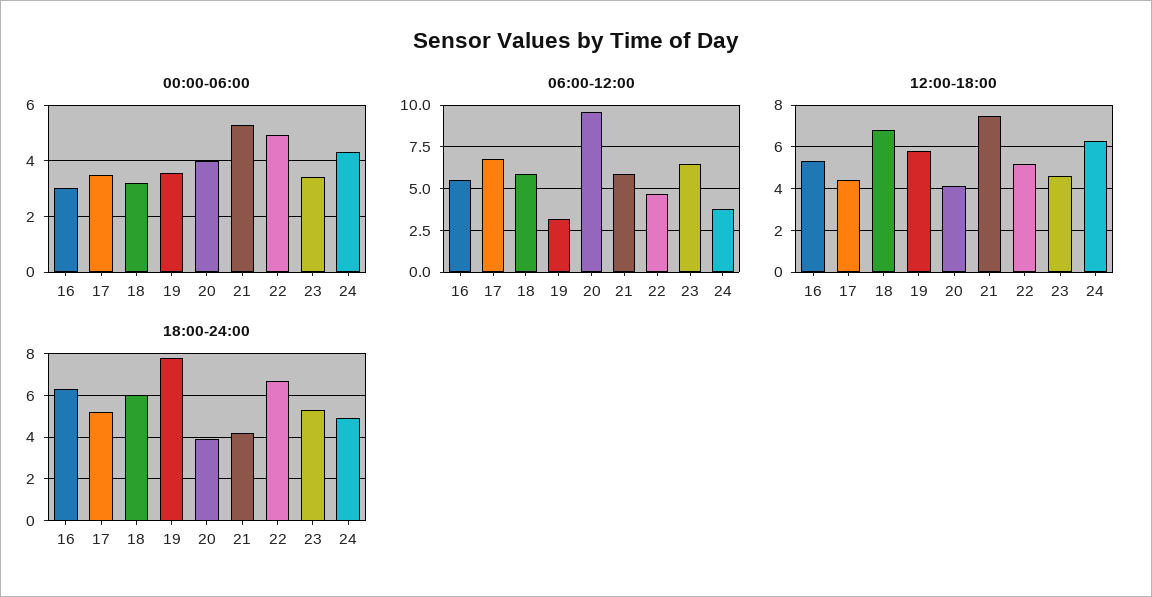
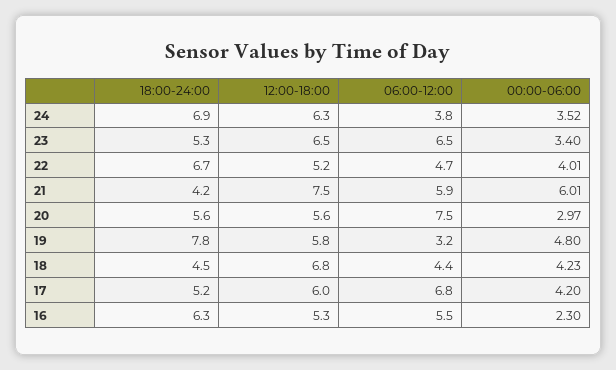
00:00-06:00, 16: 3 -> 2.3
00:00-06:00, 17: 3.5 -> 4.2
00:00-06:00, 18: 3.25 -> 4.23
00:00-06:00, 19: 3.5 -> 4.8
00:00-06:00, 20: 4 -> 2.97
00:00-06:00, 21: 5.25 -> 6.01
00:00-06:00, 22: 5 -> 4.01
00:00-06:00, 24: 4.25 -> 3.52
06:00-12:00, 18: 6 -> 4.4
06:00-12:00, 20: 9.5 -> 7.5
12:00-18:00, 17: 4.5 -> 6
12:00-18:00, 20: 4 -> 5.6
12:00-18:00, 23: 4.5 -> 6.5
18:00-24:00, 18: 6 -> 4.5
18:00-24:00, 20: 4 -> 5.6
18:00-24:00, 24: 5 -> 6.9

